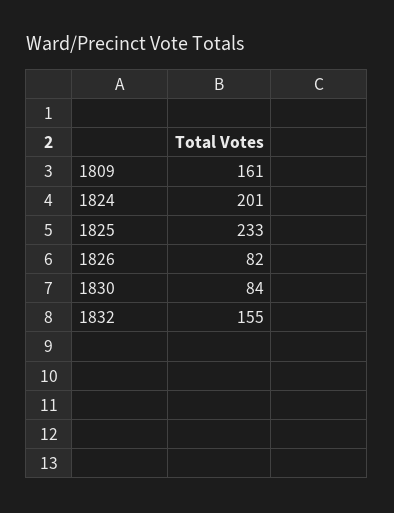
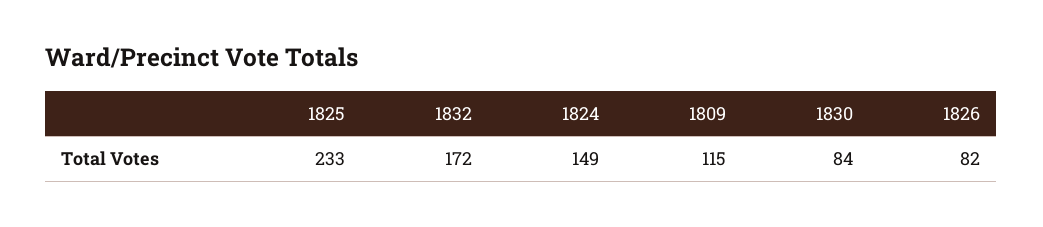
1809: 161 -> 115
1824: 201 -> 149
1832: 155 -> 172

